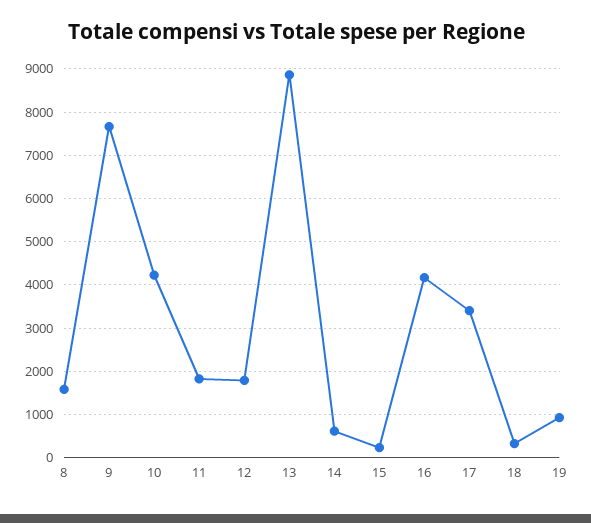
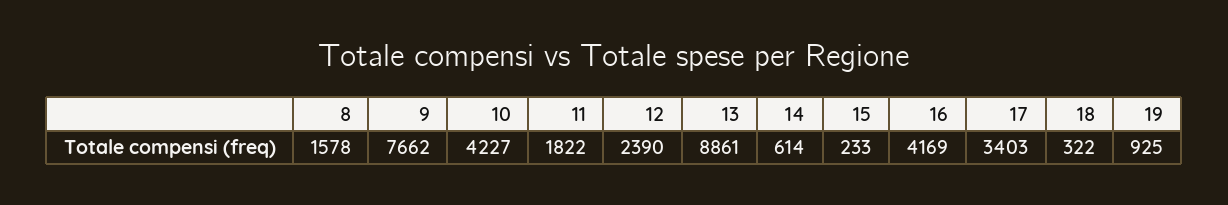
12: 1800 -> 2390

